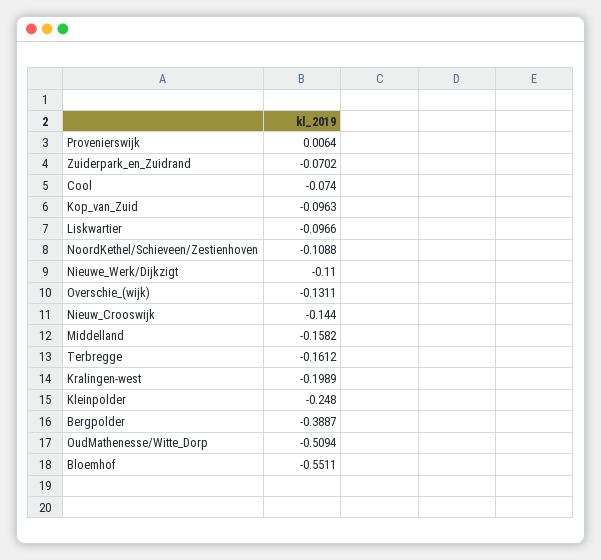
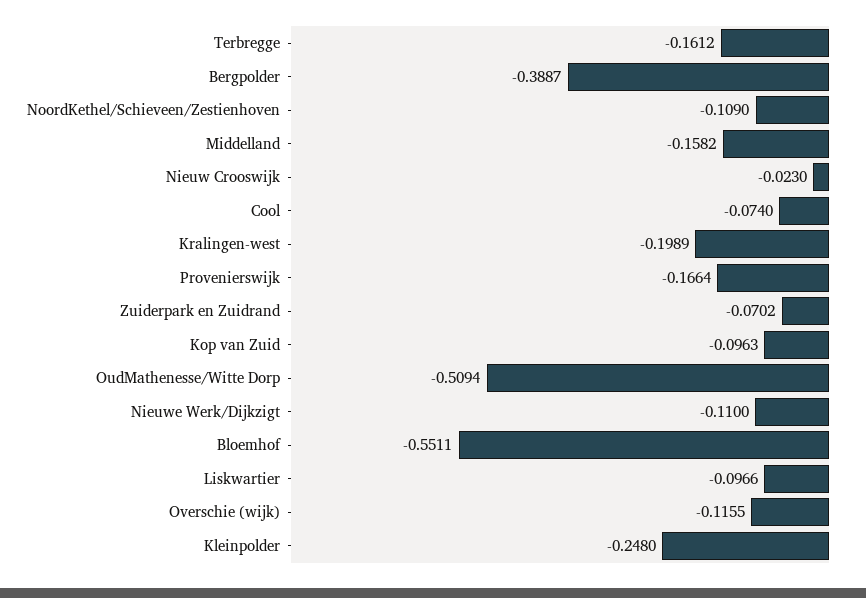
Provenierswijk: 0.0064 -> -0.1664
NoordKethel/Schieveen/Zestienhoven: -0.1088 -> -0.109
Overschie_(wijk): -0.1311 -> -0.1155
Nieuw_Crooswijk: -0.144 -> -0.023

